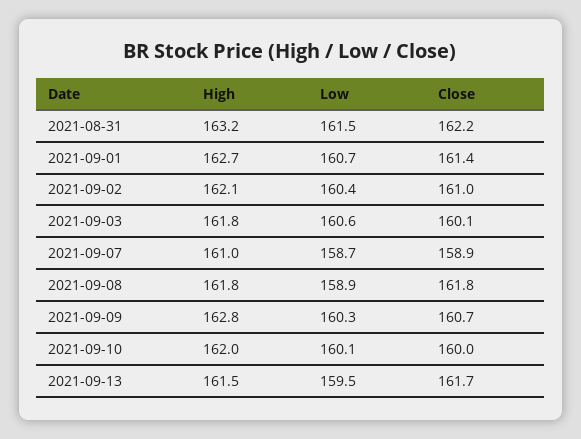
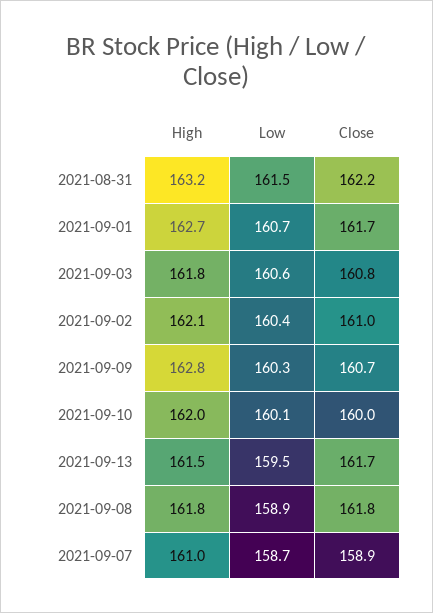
Close, 2021-09-01: 161.4 -> 161.7
Close, 2021-09-03: 160.1 -> 160.8

